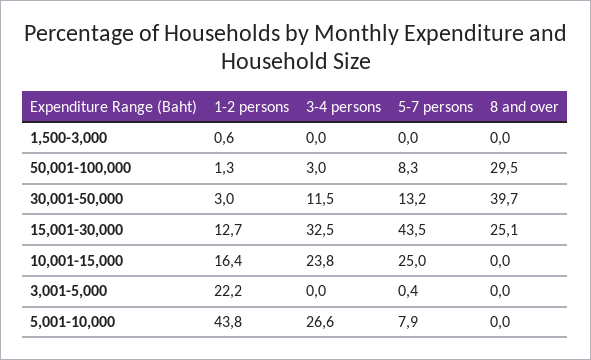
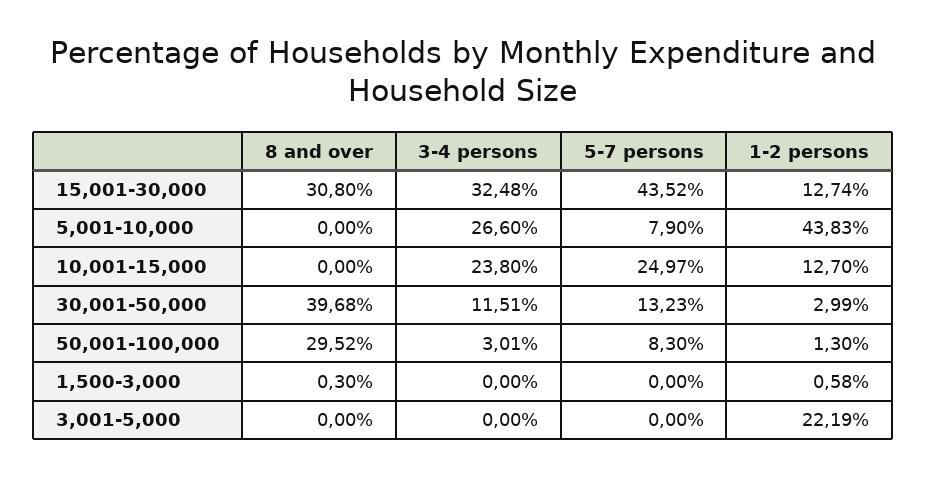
8 and over, 1,500-3,000: 0 -> 0.3
8 and over, 15,001-30,000: 25.1 -> 30.8
1-2 persons, 10,001-15,000: 16.4 -> 12.7
5-7 persons, 3,001-5,000: 0.4 -> 0

